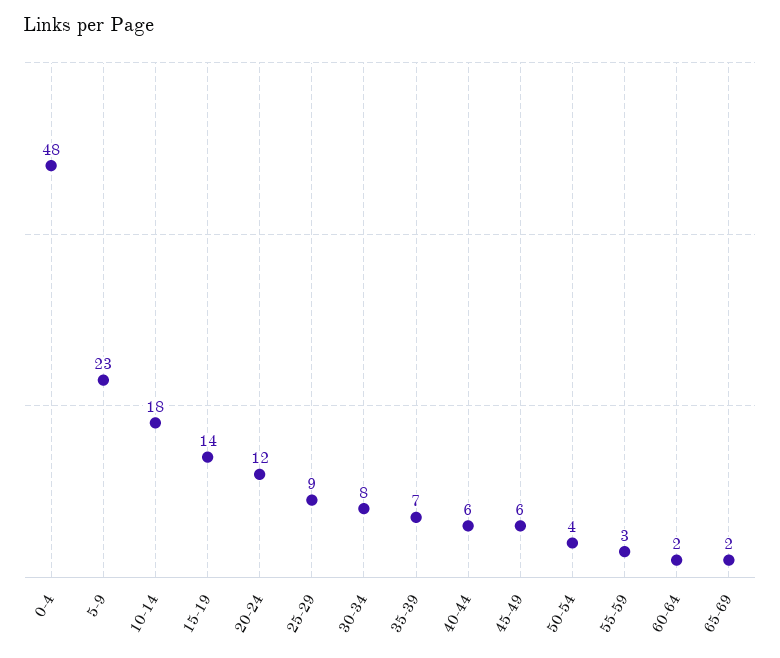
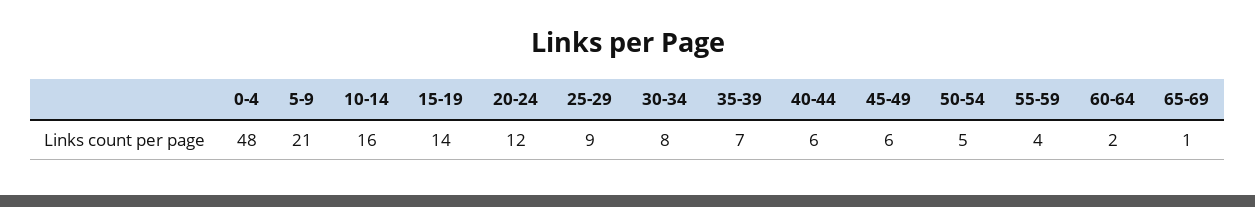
5-9: 23 -> 21
10-14: 18 -> 16
50-54: 4 -> 5
55-59: 3 -> 4
65-69: 2 -> 1

